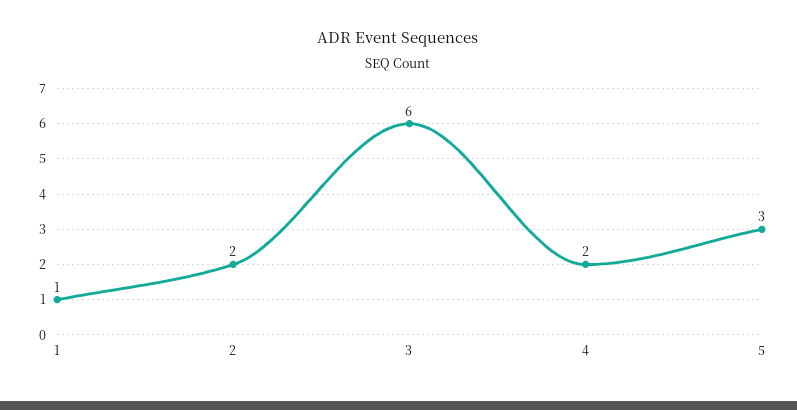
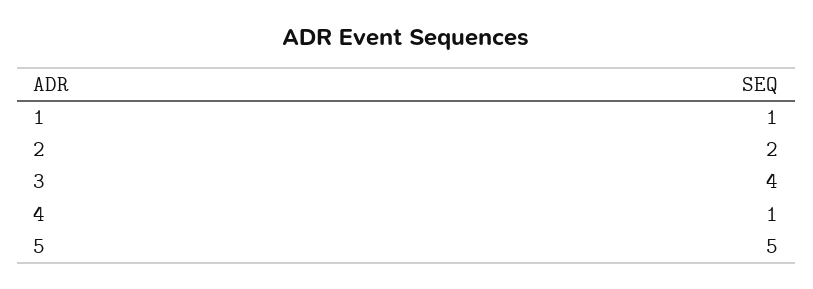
3: 6 -> 4
4: 2 -> 1
5: 3 -> 5

